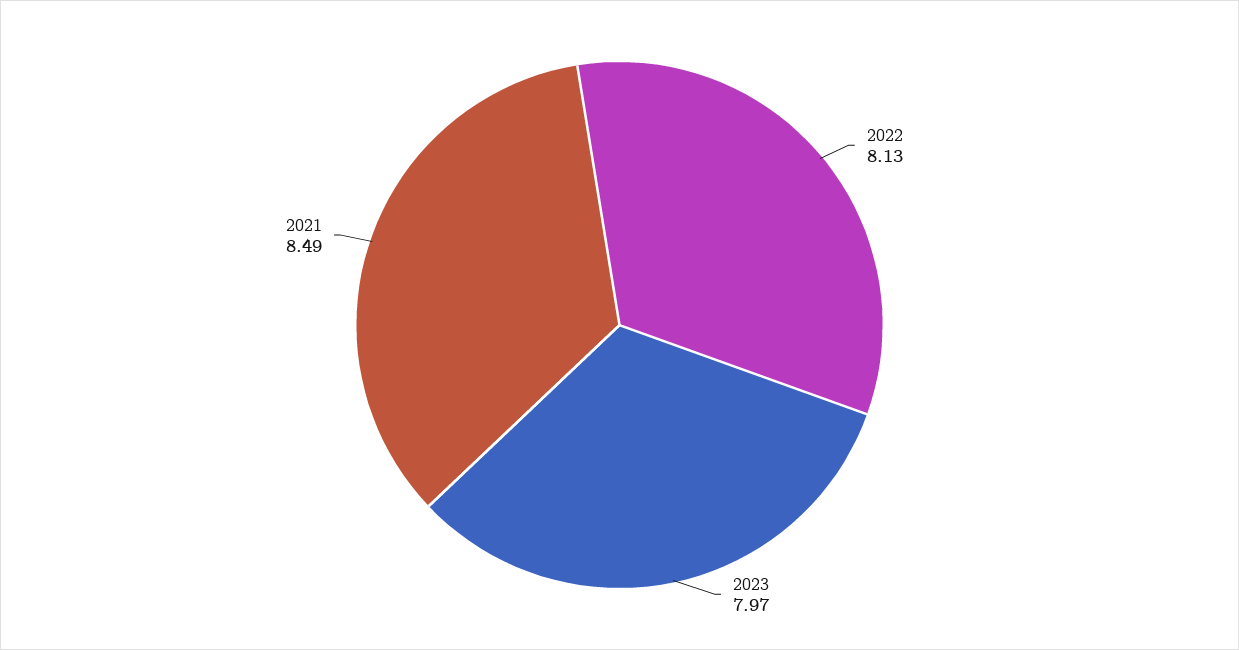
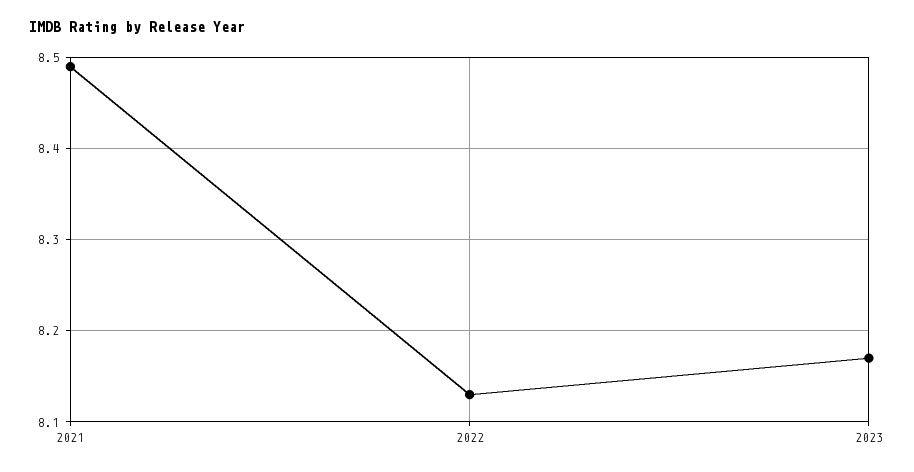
2023: 7.97 -> 8.17

